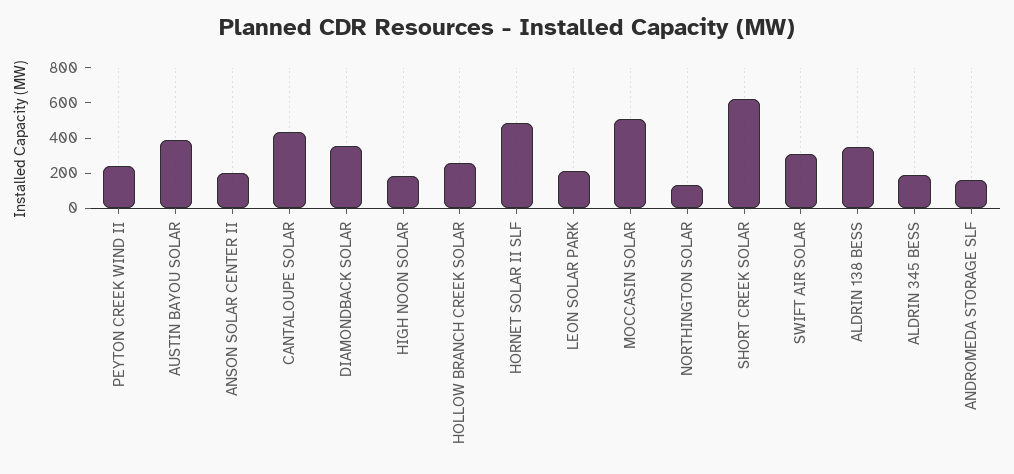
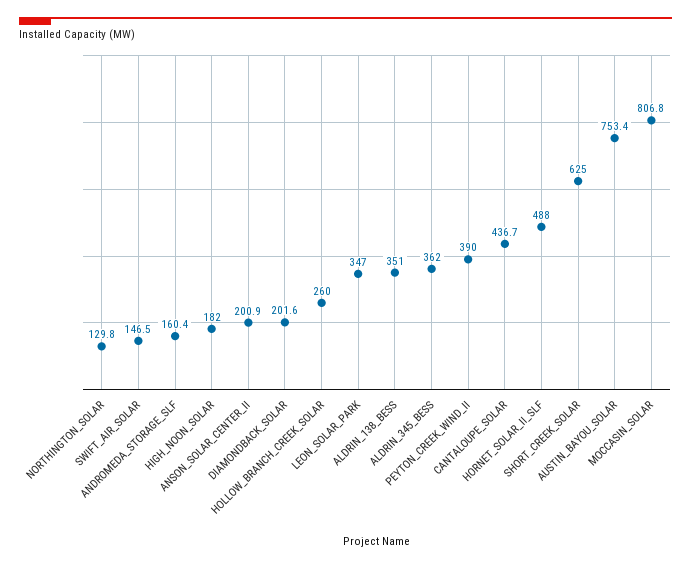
PEYTON CREEK WIND II: 250 -> 390
AUSTIN BAYOU SOLAR: 400 -> 753.4
DIAMONDBACK SOLAR: 350 -> 201.6
LEON SOLAR PARK: 200 -> 347
MOCCASIN SOLAR: 500 -> 806.8
SWIFT AIR SOLAR: 300 -> 146.5
ALDRIN 345 BESS: 200 -> 362

